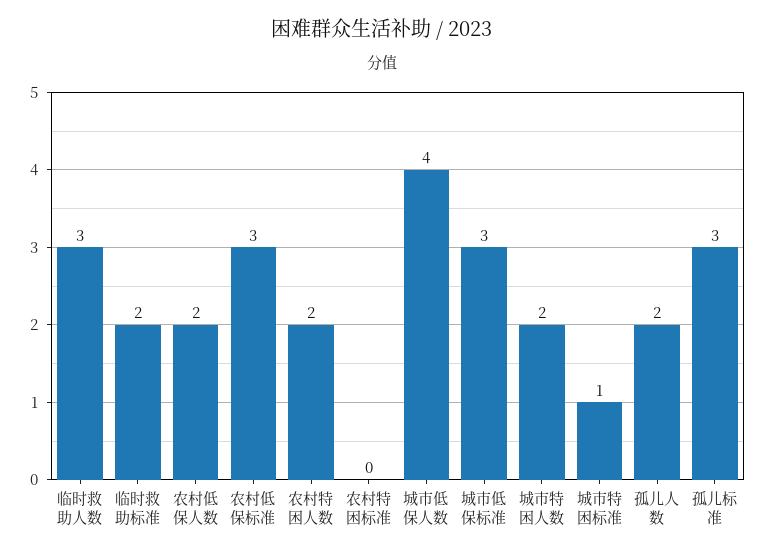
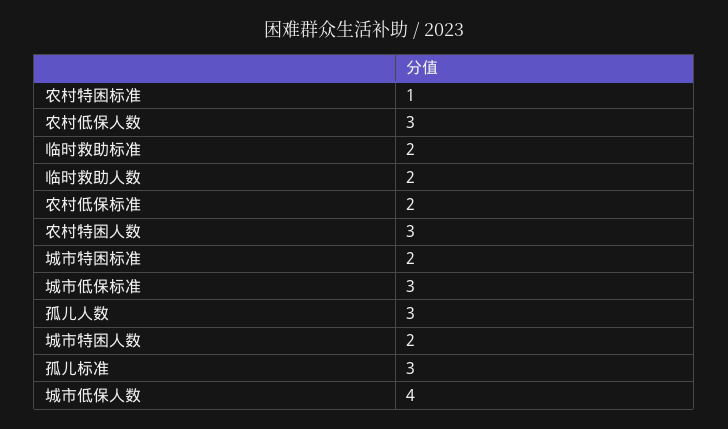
临时救助人数: 3 -> 2
农村低保人数: 2 -> 3
农村低保标准: 3 -> 2
农村特困人数: 2 -> 3
农村特困标准: 0 -> 1
城市特困标准: 1 -> 2
孤儿人数: 2 -> 3

